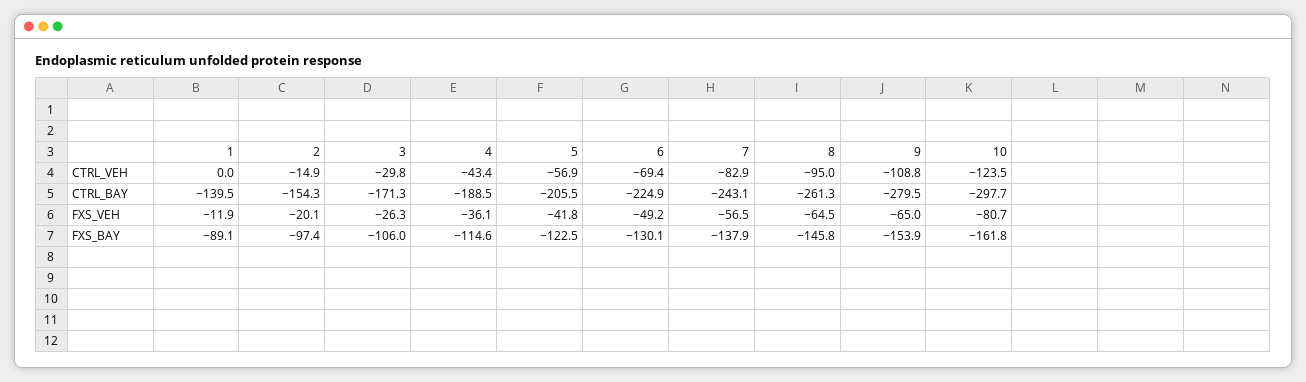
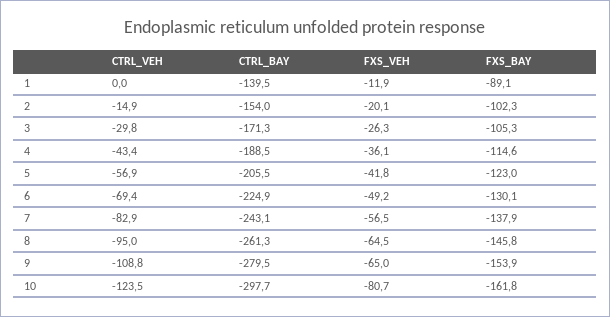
2, CTRL_BAY: -154.3 -> -154
2, FXS_BAY: -97.4 -> -102.3
3, FXS_BAY: -106 -> -105.3
5, FXS_BAY: -122.5 -> -123

